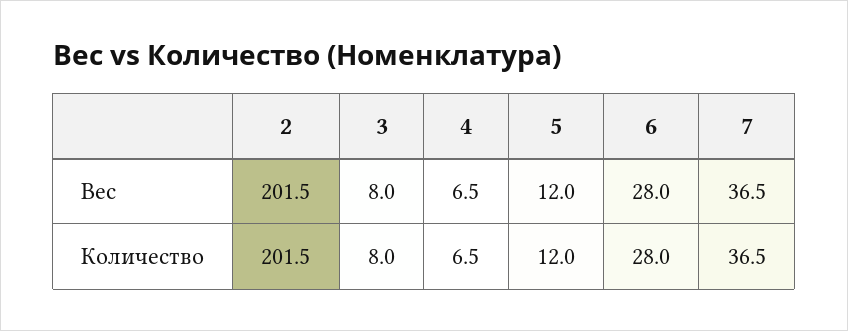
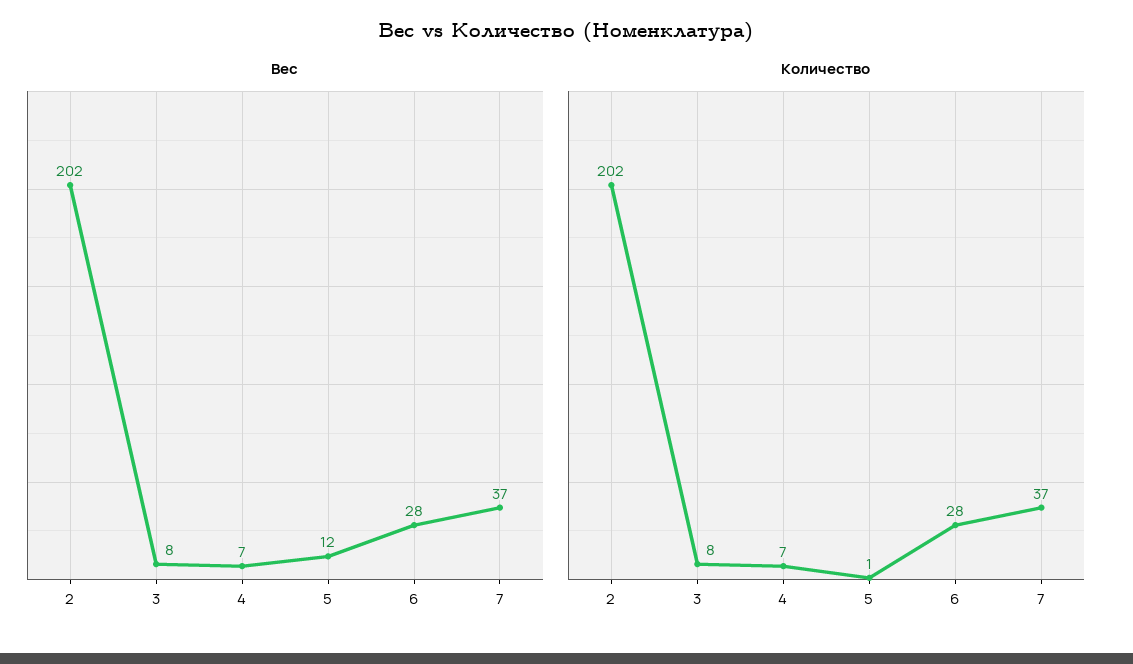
Количество, 5: 12 -> 1

